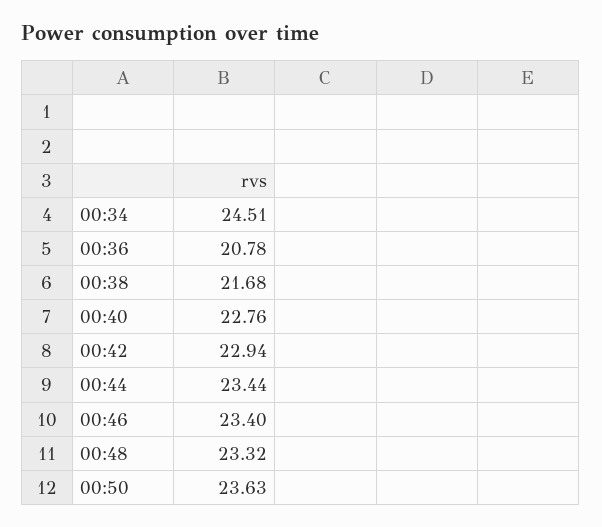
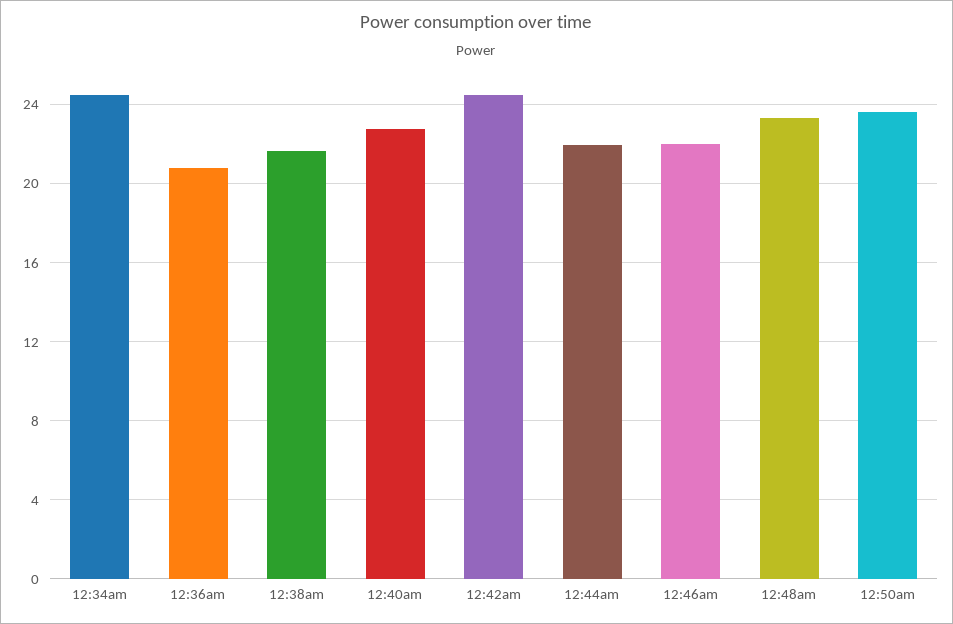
00:42: 22.94 -> 24.5
00:44: 23.44 -> 22
00:46: 23.4 -> 22

